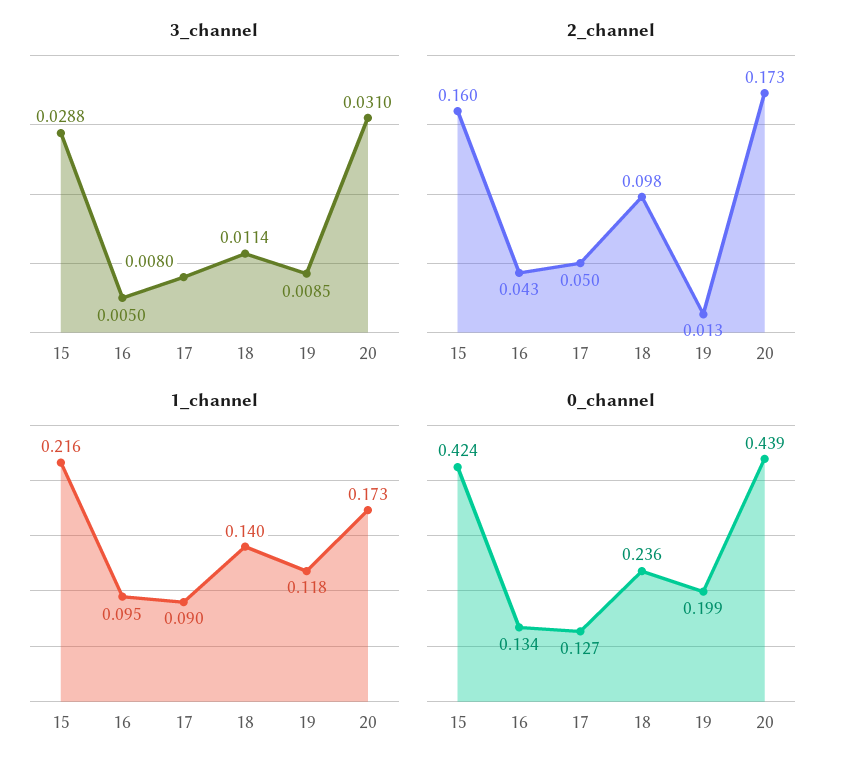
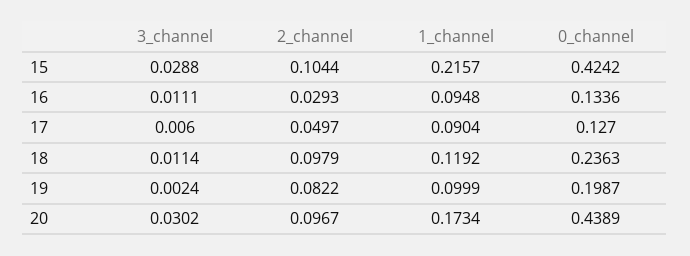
3_channel, 16: 0.005 -> 0.0111
3_channel, 17: 0.008 -> 0.006
3_channel, 19: 0.0085 -> 0.0024
3_channel, 20: 0.031 -> 0.0302
2_channel, 15: 0.16 -> 0.1044
2_channel, 16: 0.043 -> 0.0293
2_channel, 19: 0.013 -> 0.0822
2_channel, 20: 0.173 -> 0.0967
1_channel, 18: 0.14 -> 0.1192
1_channel, 19: 0.118 -> 0.0999

